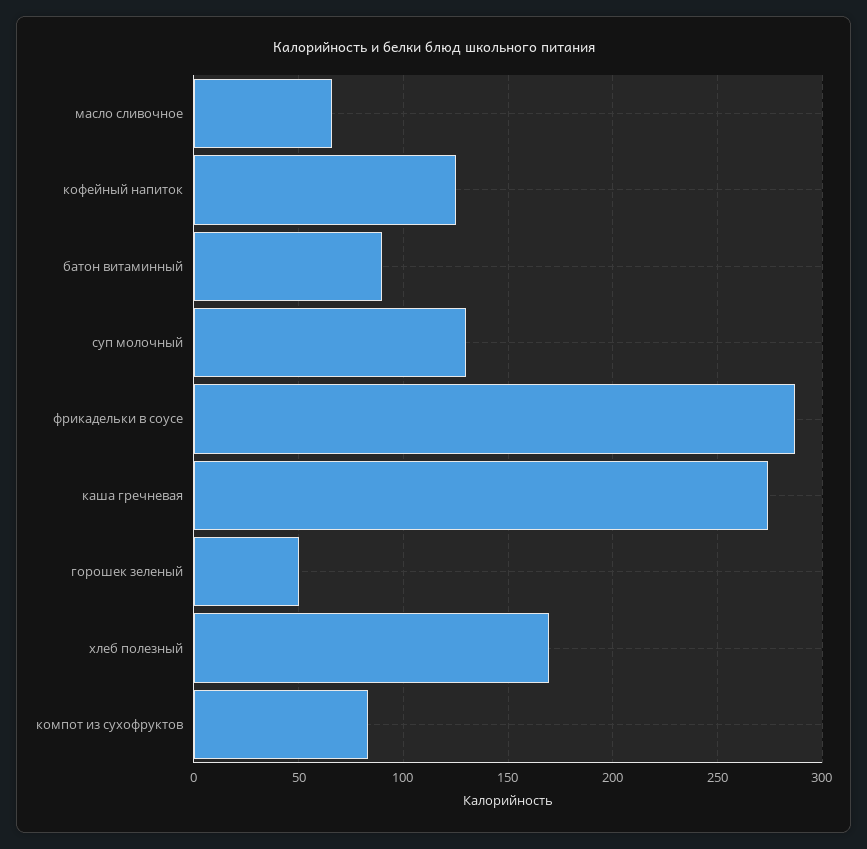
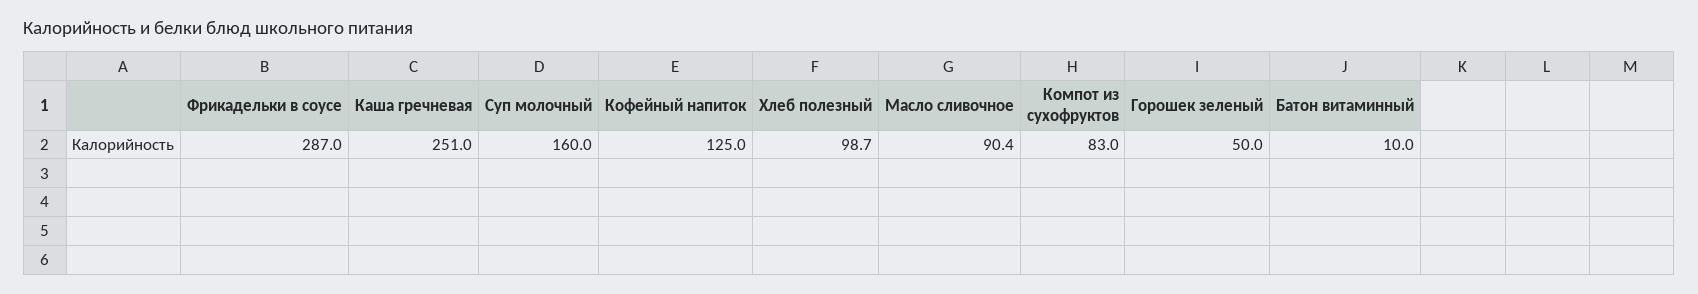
масло сливочное: 65 -> 90.4
батон витаминный: 90 -> 10
суп молочный: 130 -> 160
каша гречневая: 275 -> 251
хлеб полезный: 170 -> 98.7

